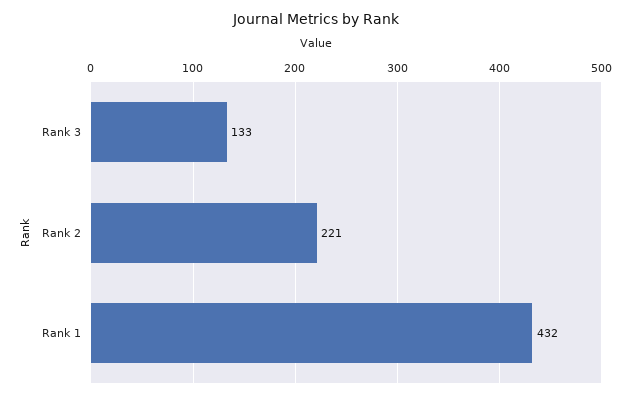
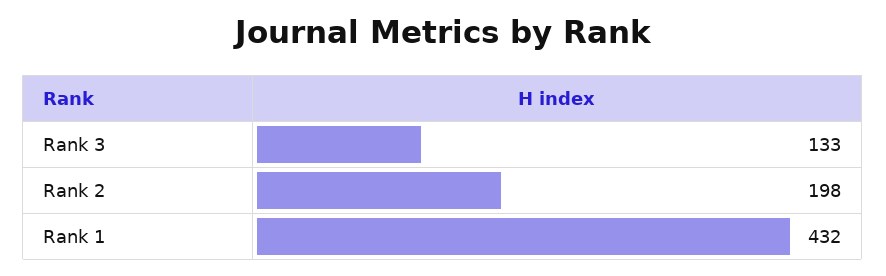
Rank 2: 221 -> 198

